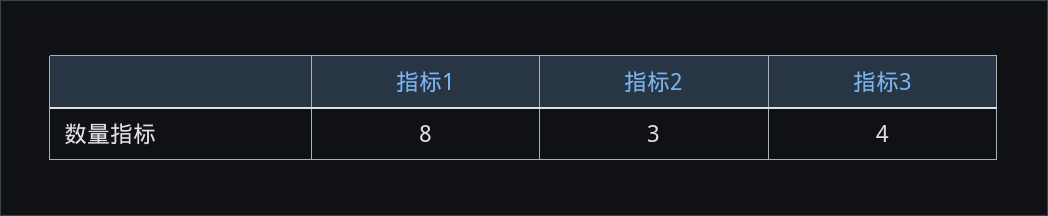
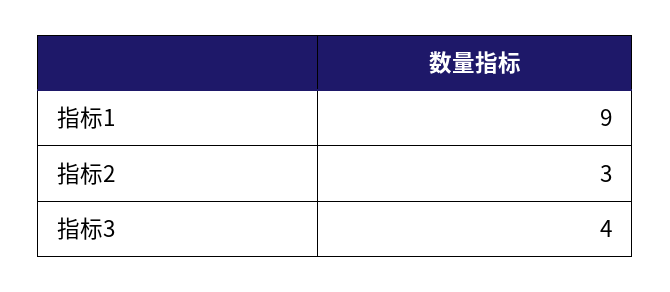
指标1: 8 -> 9

